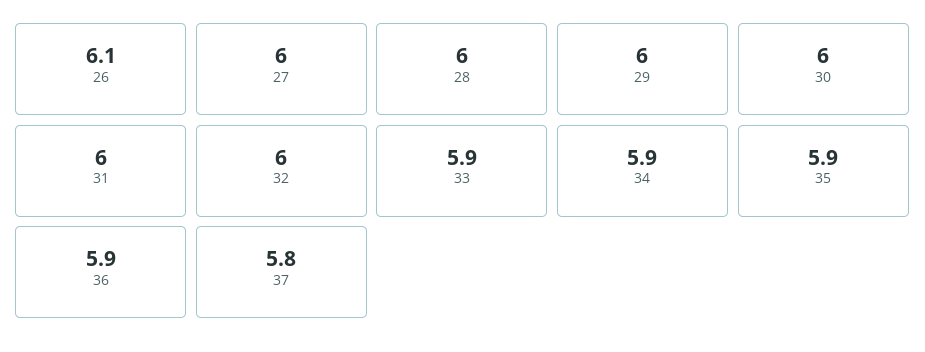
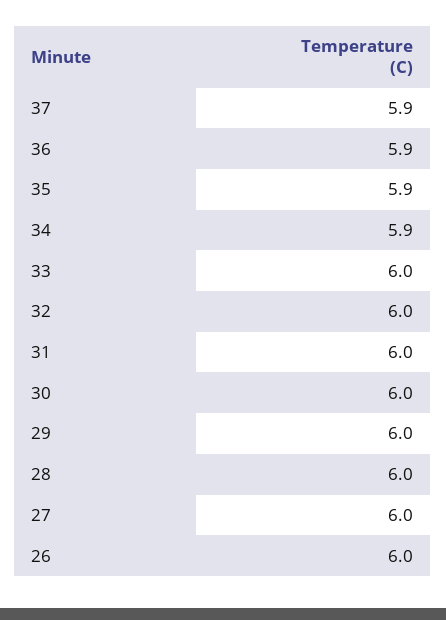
26: 6.1 -> 6
33: 5.9 -> 6
37: 5.8 -> 5.9

